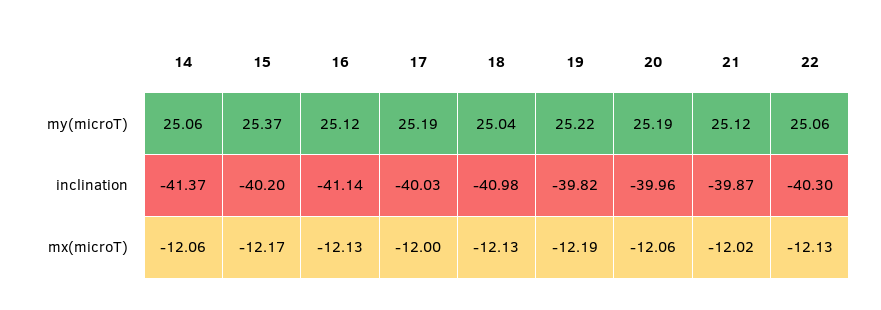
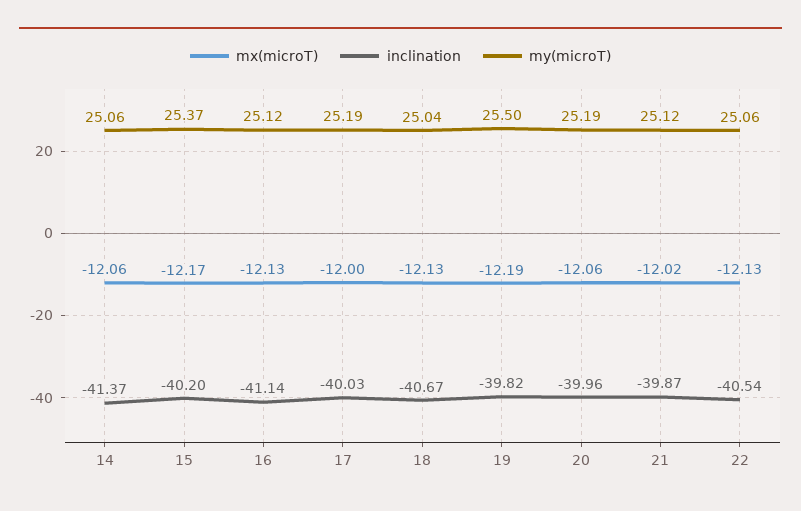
my(microT), 19: 25.22 -> 25.5
inclination, 18: -40.98 -> -40.67
inclination, 22: -40.3 -> -40.54

